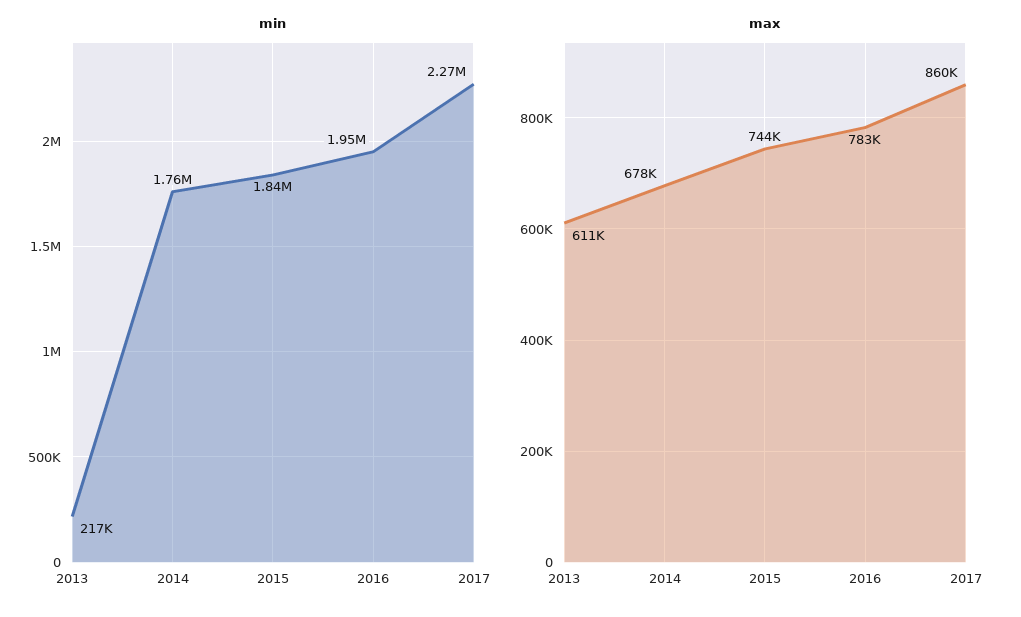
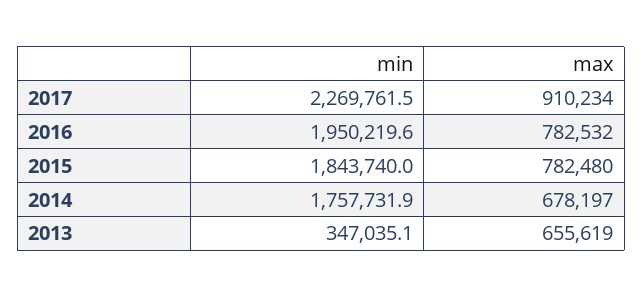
min, 2013: 217000 -> 347035.1
max, 2013: 611000 -> 655619
max, 2015: 744000 -> 782480
max, 2017: 860000 -> 910234

